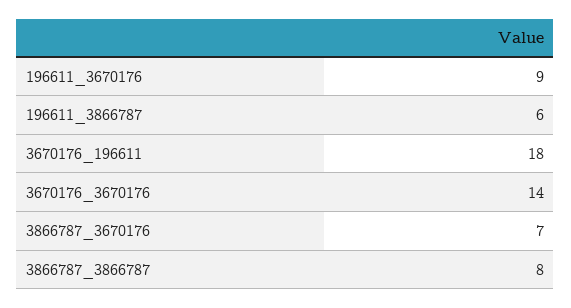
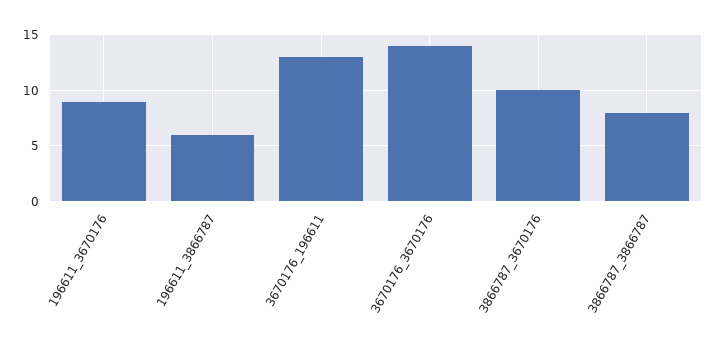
3670176_196611: 18 -> 13
3866787_3670176: 7 -> 10

